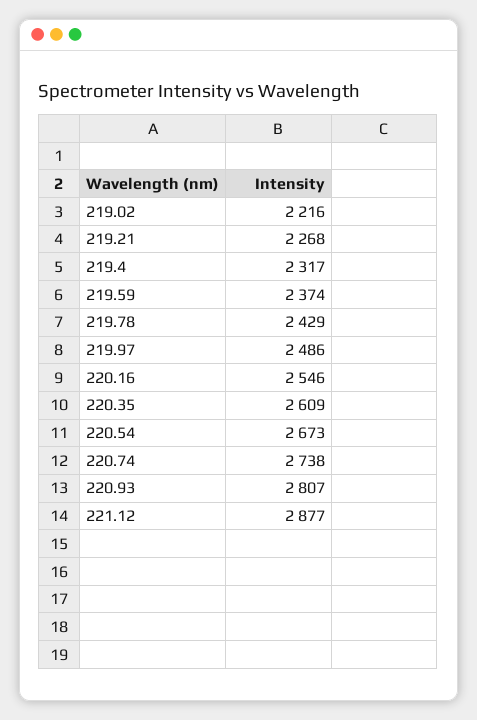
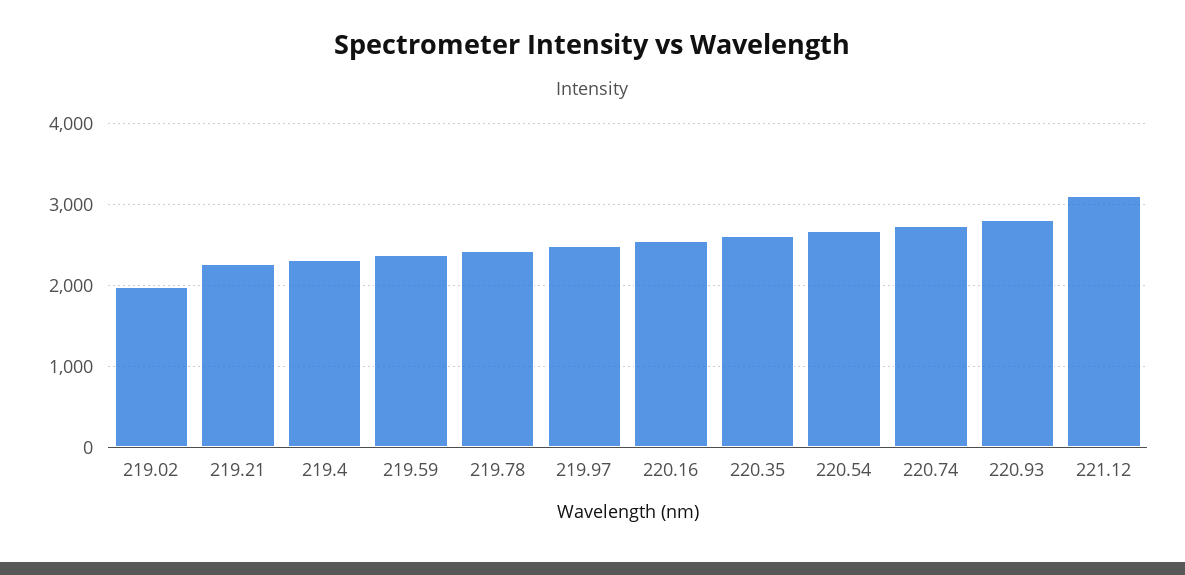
219.02: 2216 -> 2000
221.12: 2877 -> 3100

